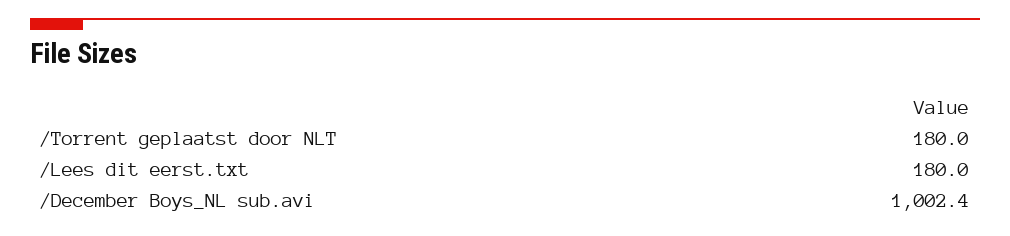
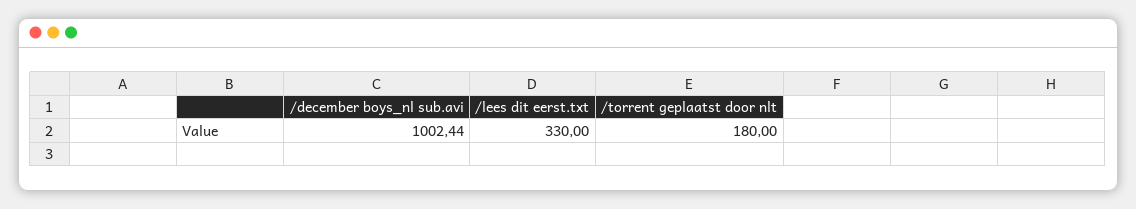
/Lees dit eerst.txt: 180 -> 330

